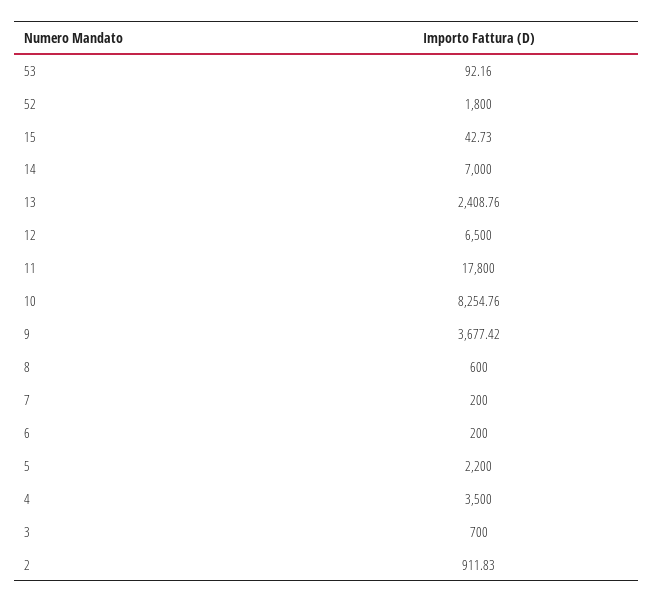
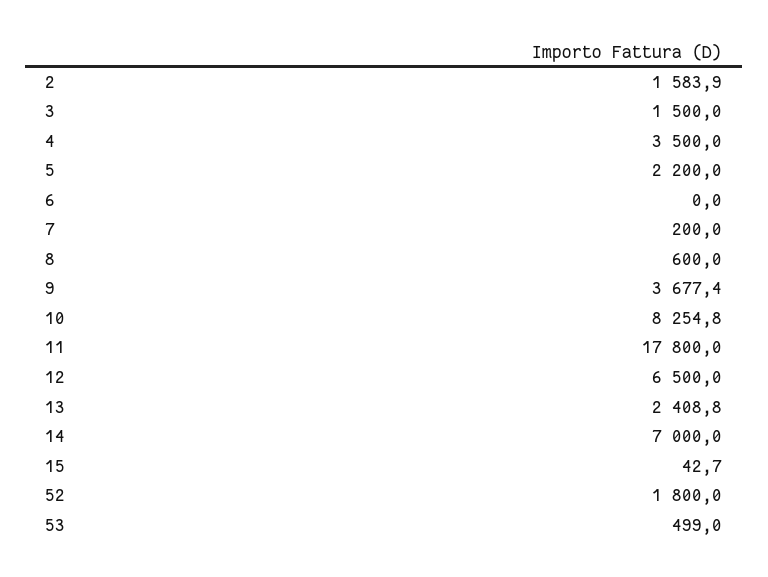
53: 92.16 -> 499
6: 200 -> 0
3: 700 -> 1500
2: 911.83 -> 1583.9

